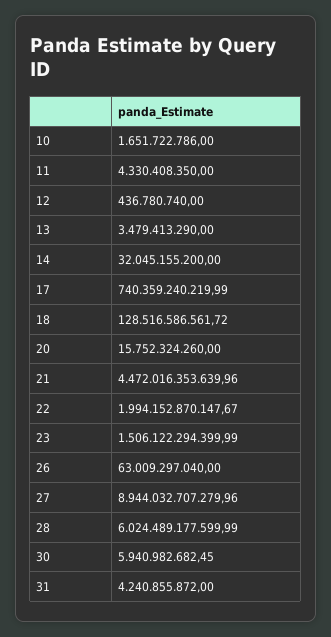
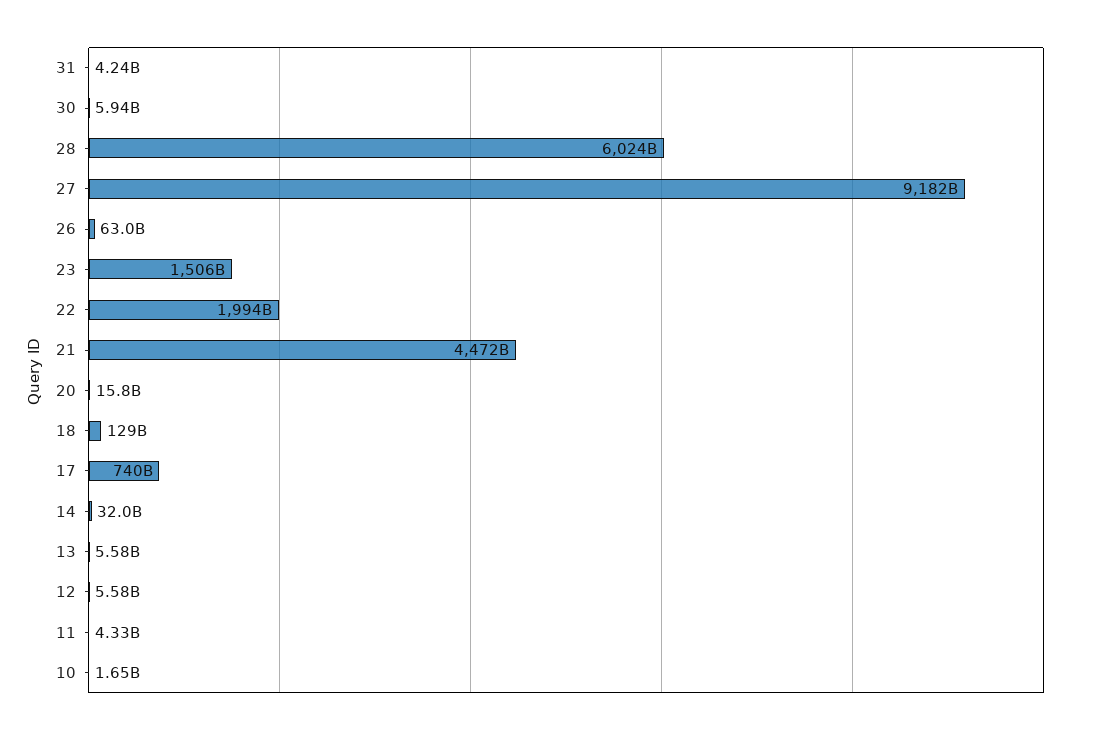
12: 436780740 -> 5580000000
13: 3479413290 -> 5580000000
27: 8944032707279.96 -> 9182000000000

